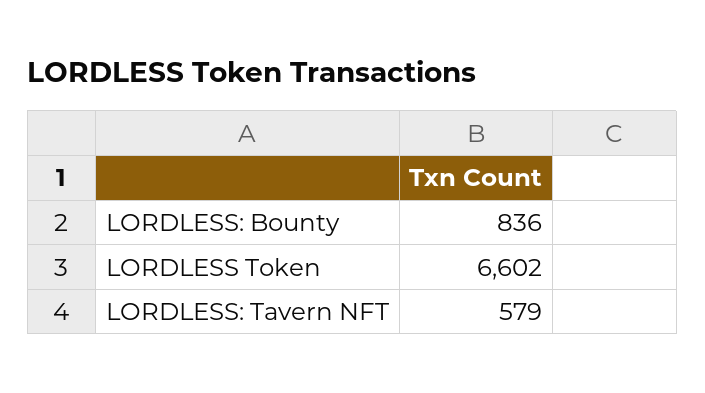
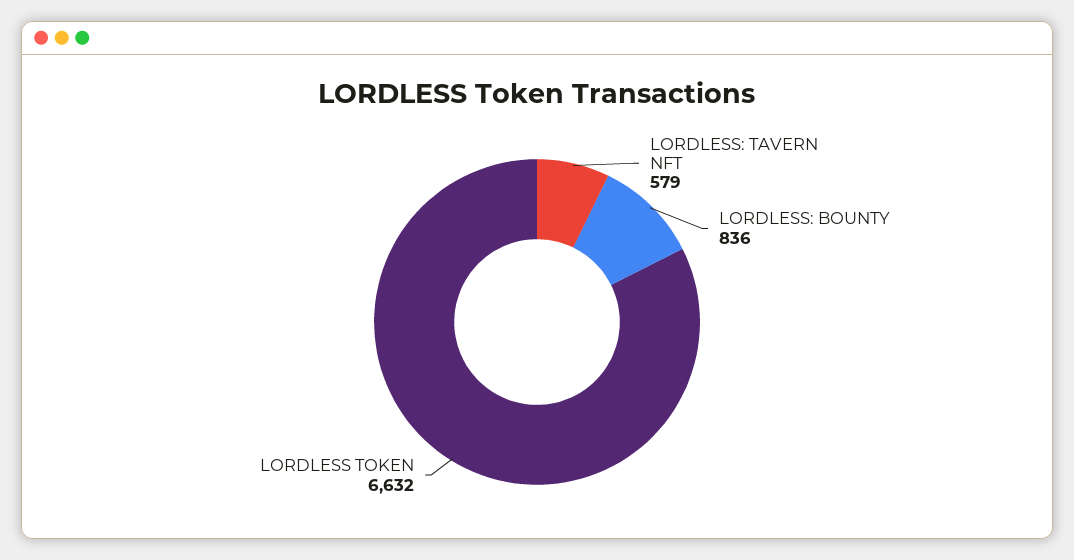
LORDLESS Token: 6602 -> 6632

